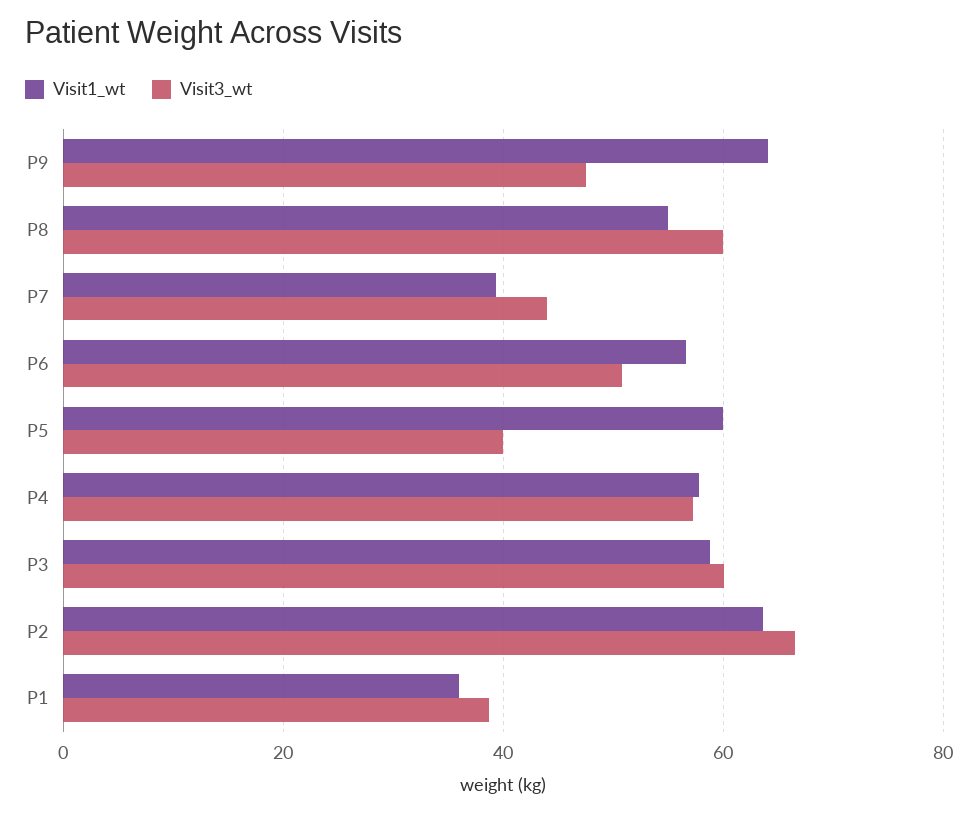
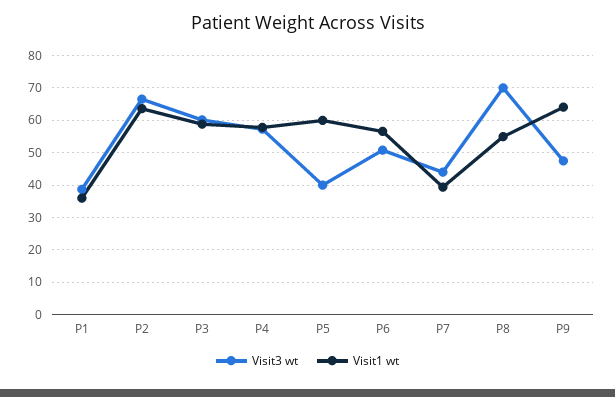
Visit3_wt, P8: 60 -> 70

